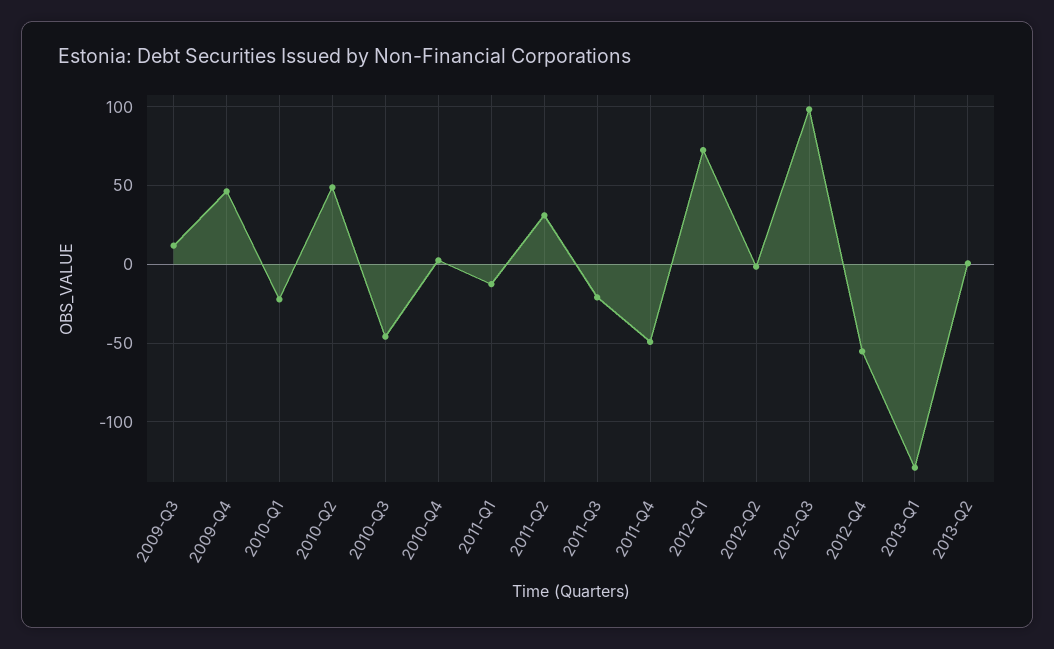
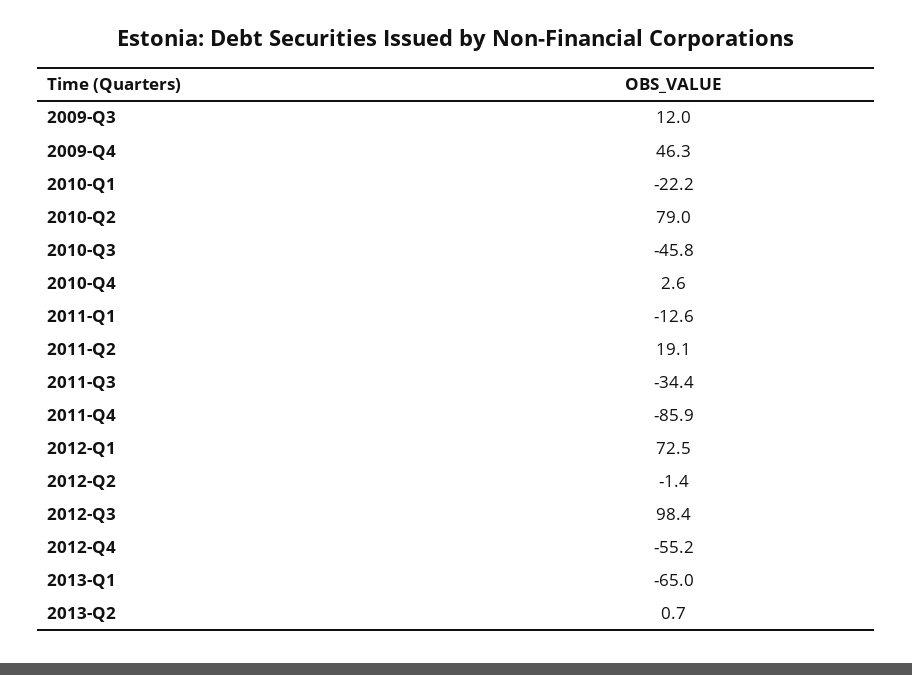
2010-Q2: 50 -> 79
2011-Q2: 30 -> 19.1
2011-Q3: -20 -> -34.4
2011-Q4: -50 -> -85.9
2013-Q1: -130 -> -65

